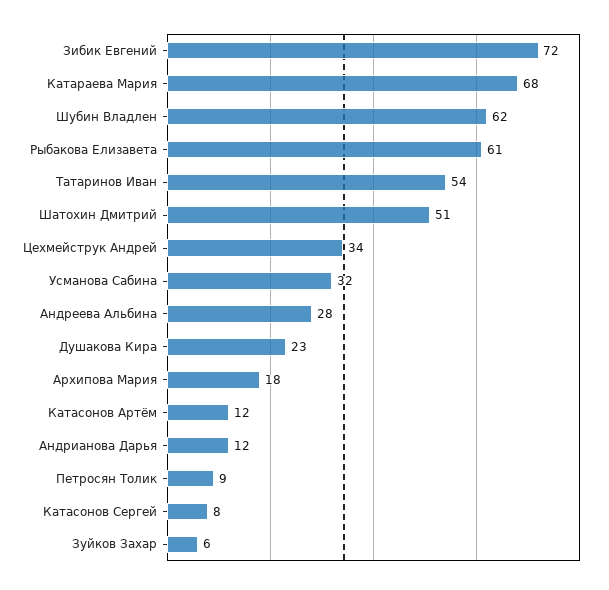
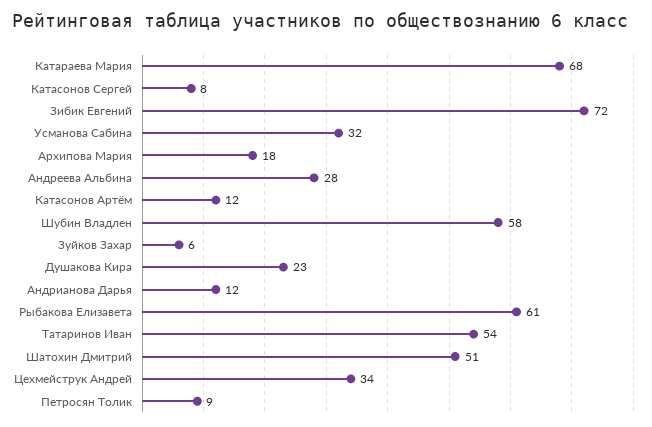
Шубин Владлен: 62 -> 58

